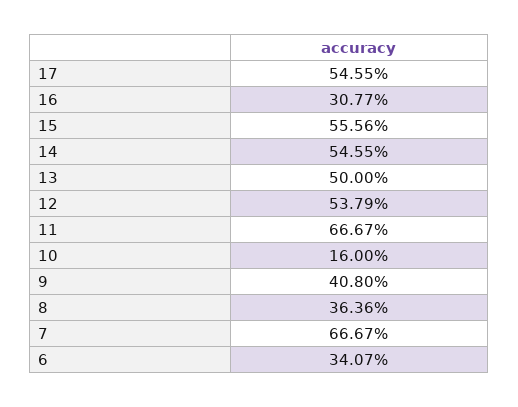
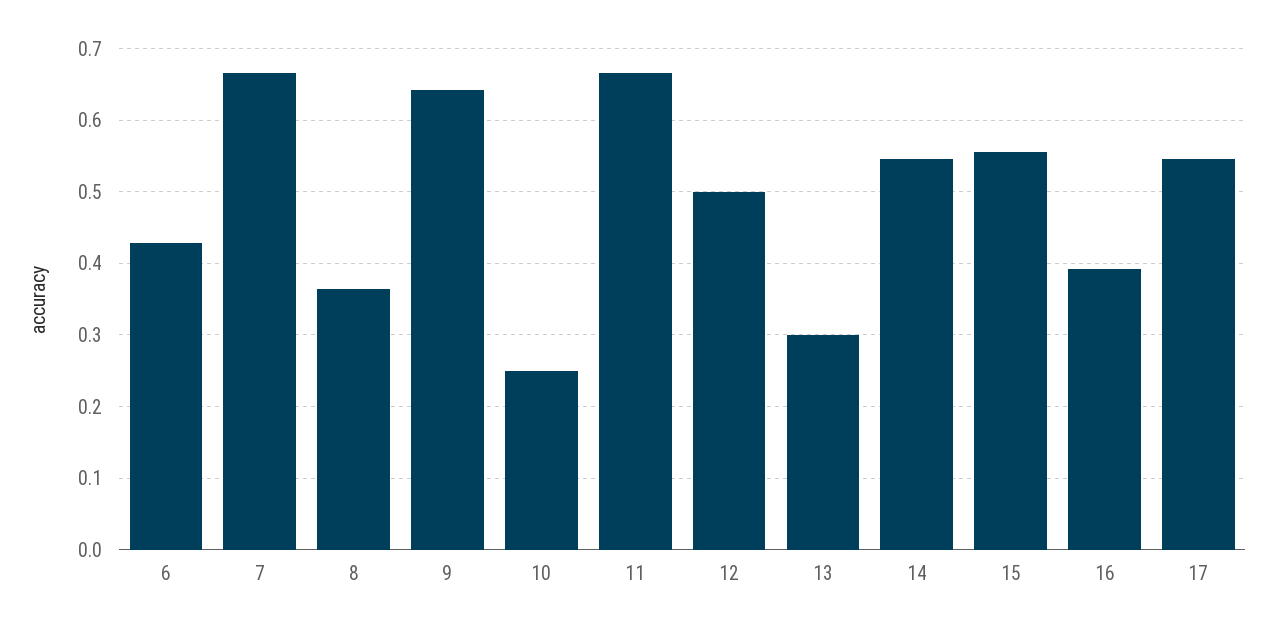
16: 0.3077 -> 0.39
13: 0.5 -> 0.3
12: 0.5379 -> 0.5
10: 0.16 -> 0.25
9: 0.408 -> 0.64
6: 0.3407 -> 0.43

